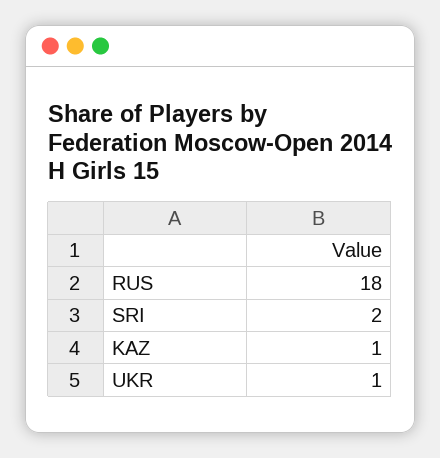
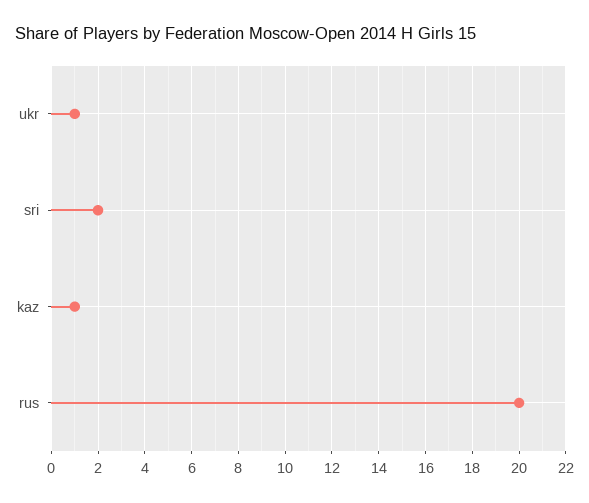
RUS: 18 -> 20

